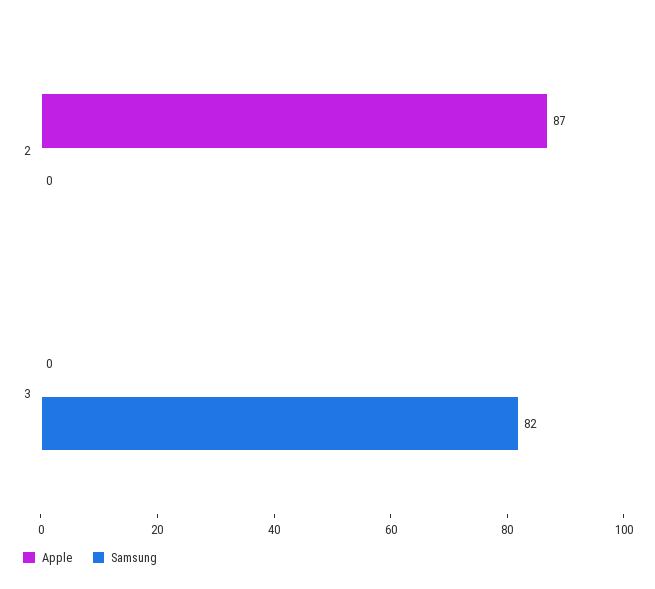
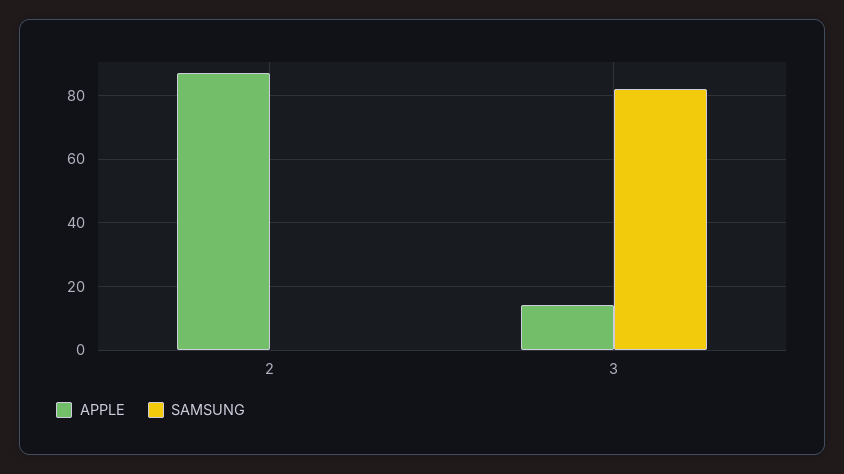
Apple, 3: 0 -> 15

